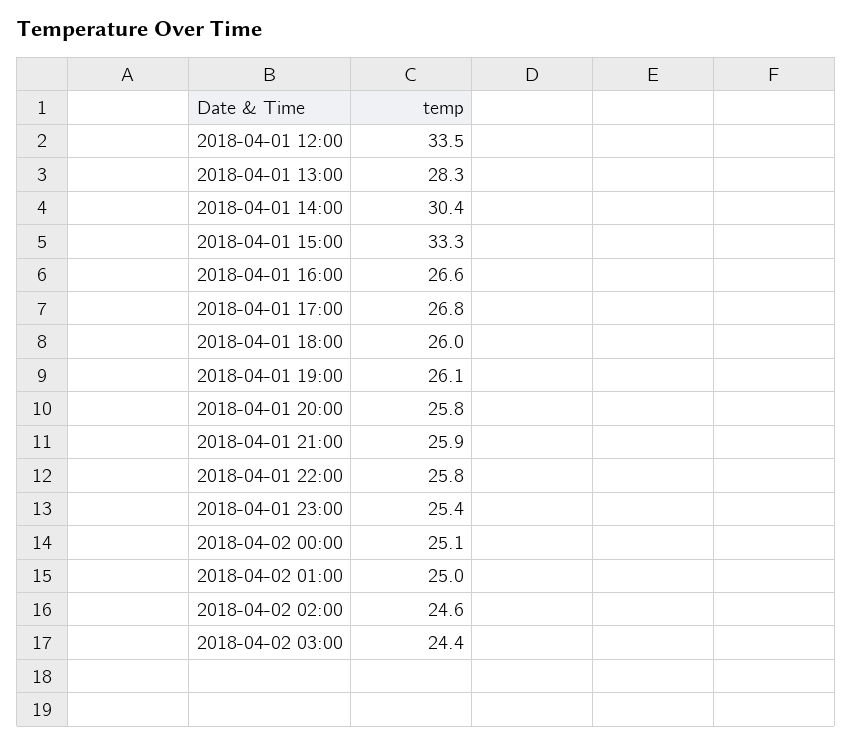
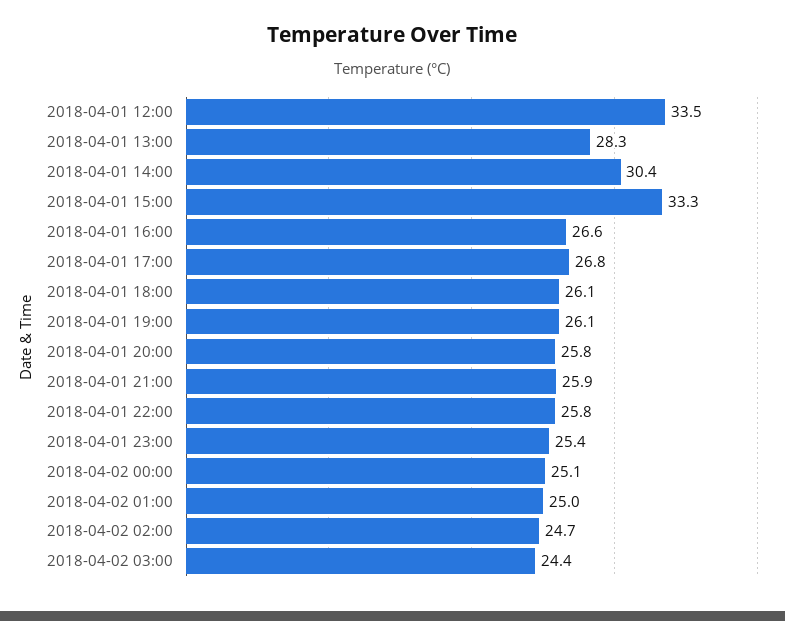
2018-04-01 18:00: 26 -> 26.1
2018-04-02 02:00: 24.6 -> 24.7

